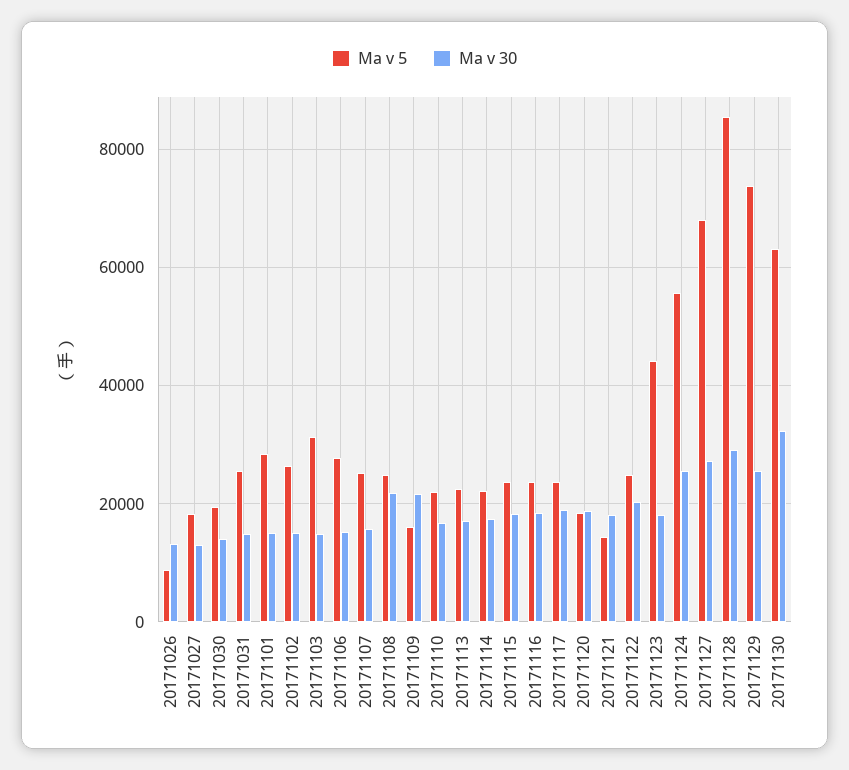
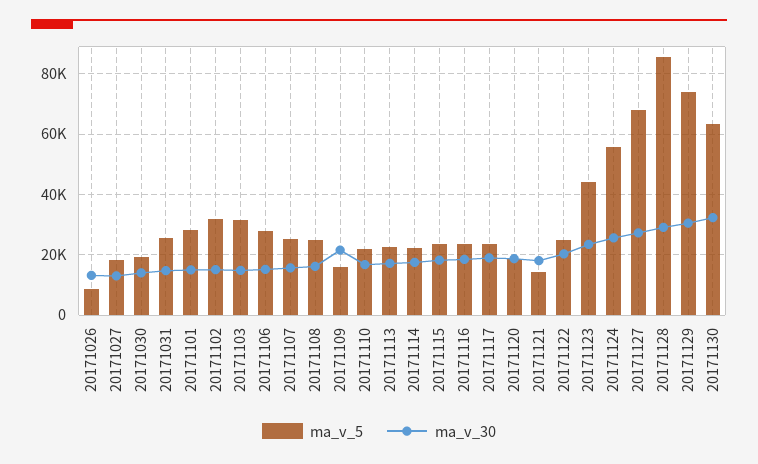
Ma v 5, 20171102: 26000 -> 32000
Ma v 30, 20171108: 22000 -> 16000
Ma v 30, 20171123: 18000 -> 24000
Ma v 30, 20171129: 26000 -> 30000

